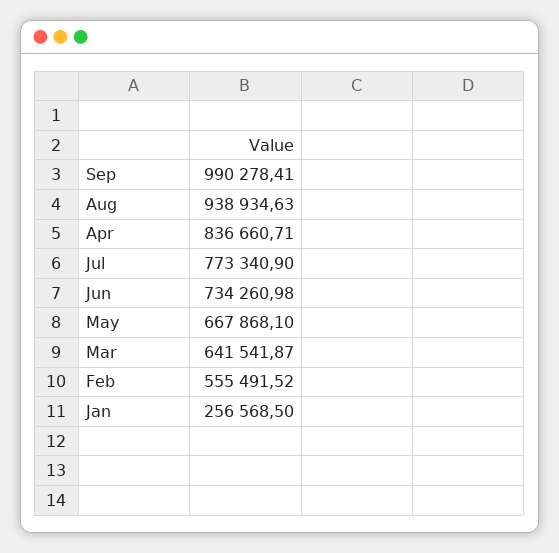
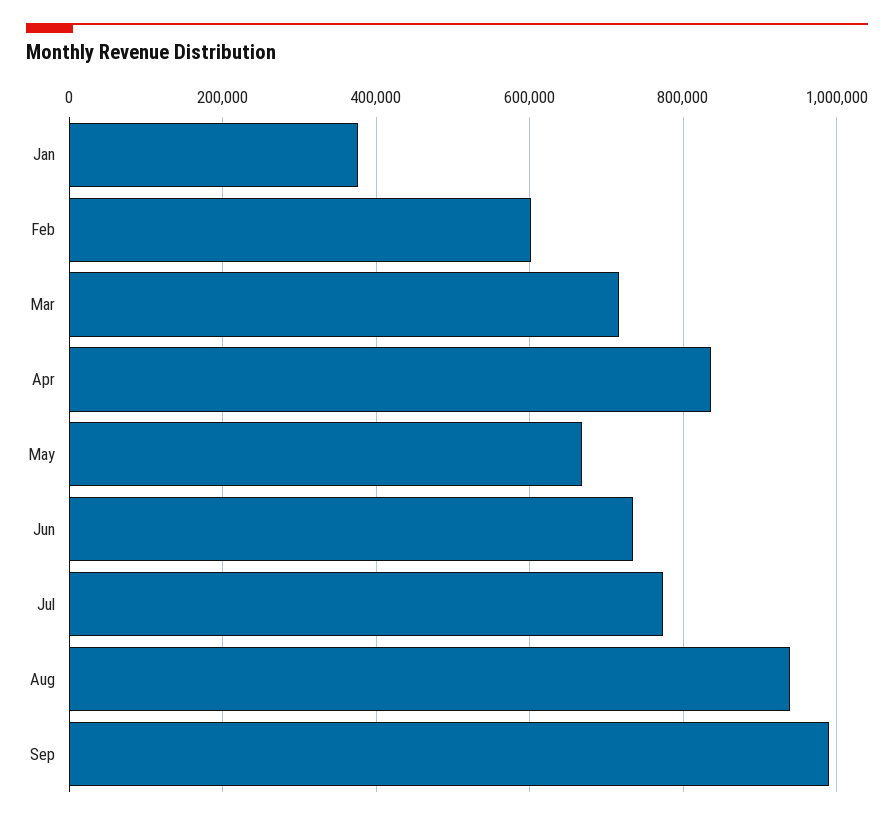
Mar: 641541.87 -> 720000
Feb: 555491.52 -> 600000
Jan: 256568.5 -> 380000

